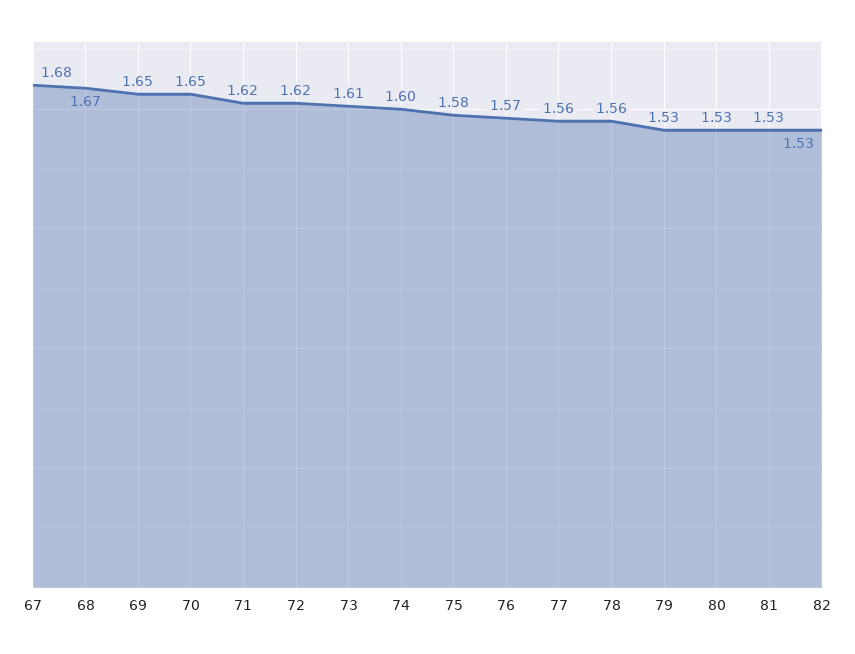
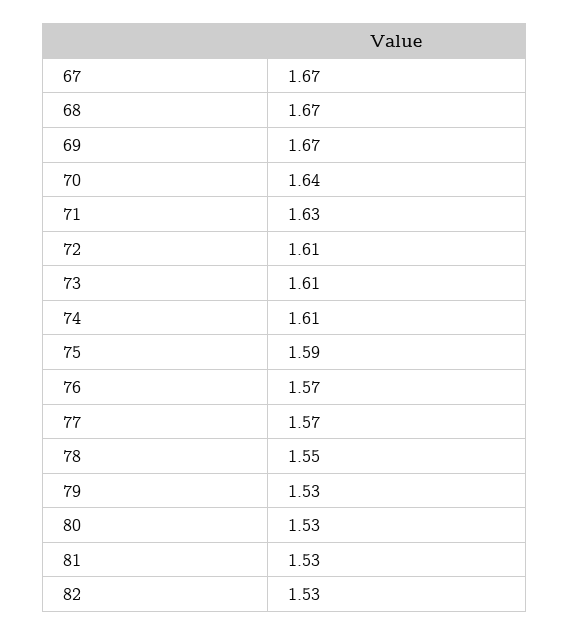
67: 1.68 -> 1.67
69: 1.65 -> 1.67
70: 1.65 -> 1.64
71: 1.62 -> 1.63
72: 1.62 -> 1.61
74: 1.6 -> 1.61
75: 1.58 -> 1.59
77: 1.56 -> 1.57
78: 1.56 -> 1.55

